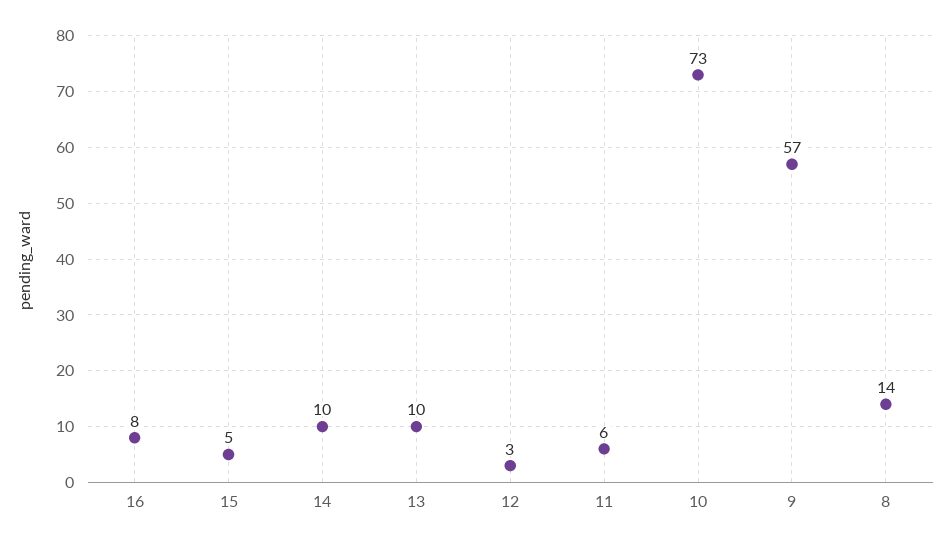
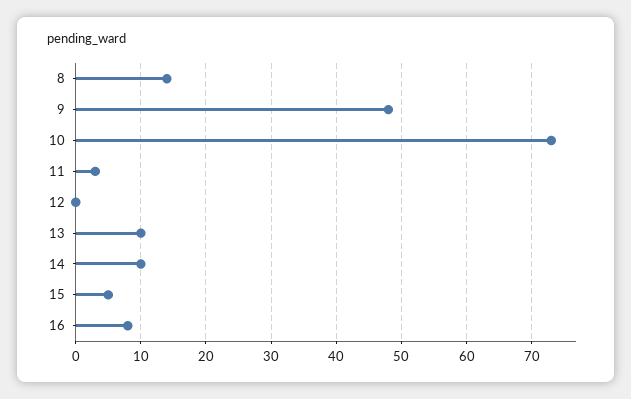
12: 3 -> 0
11: 6 -> 3
9: 57 -> 48

